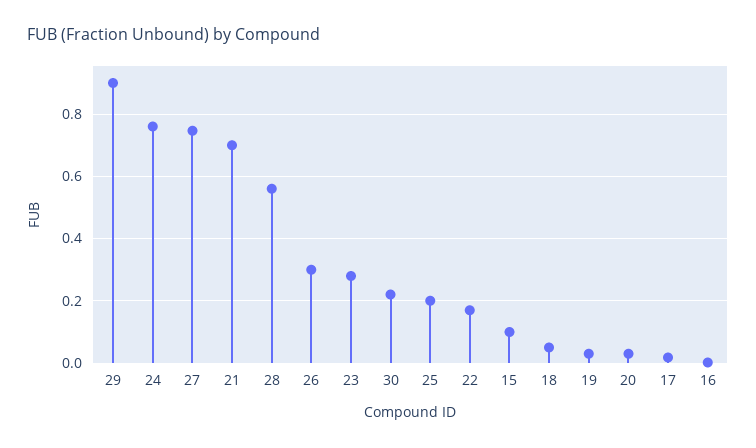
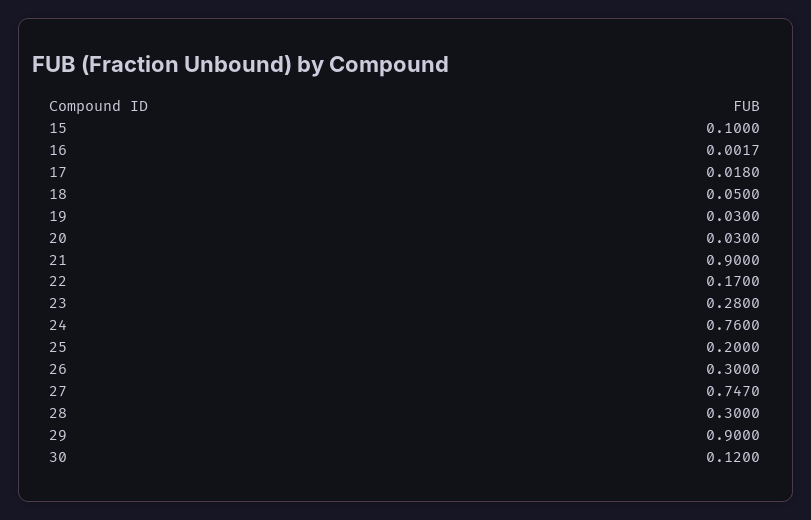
21: 0.7 -> 0.9
28: 0.56 -> 0.3
30: 0.22 -> 0.12

